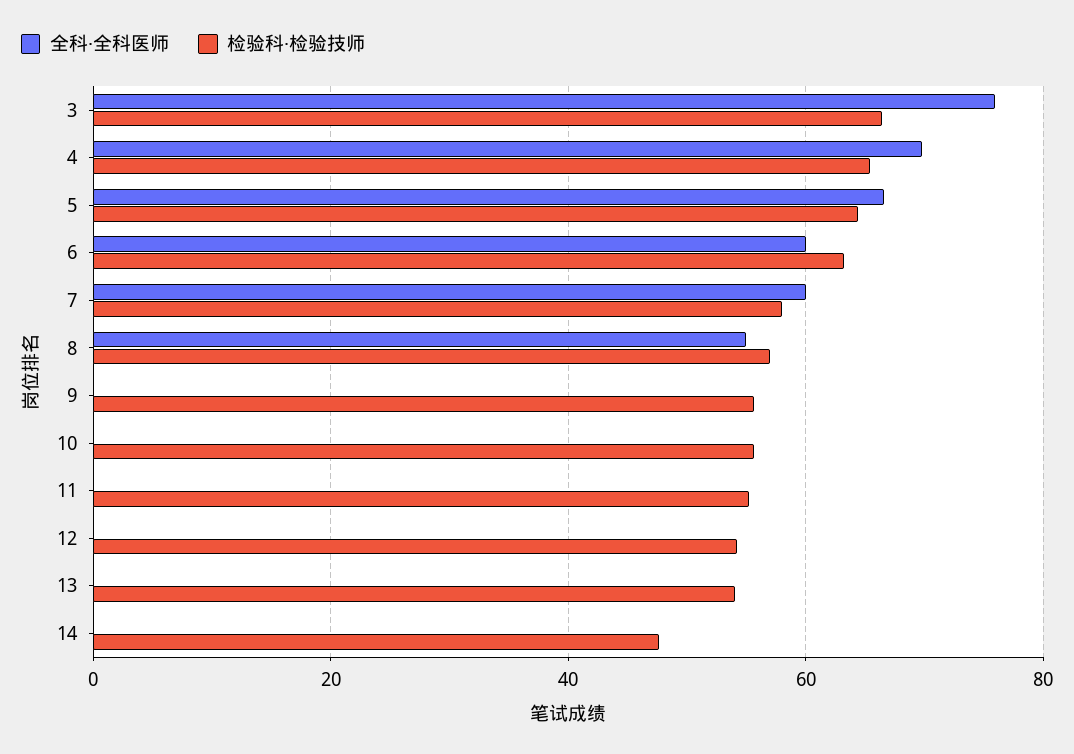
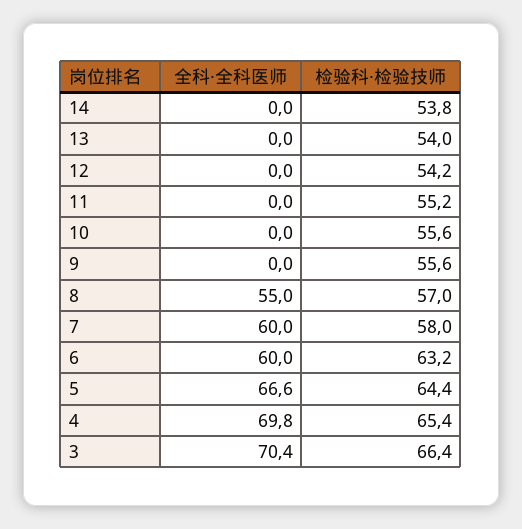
全科·全科医师, 3: 76 -> 70.4
检验科·检验技师, 14: 48 -> 53.8

